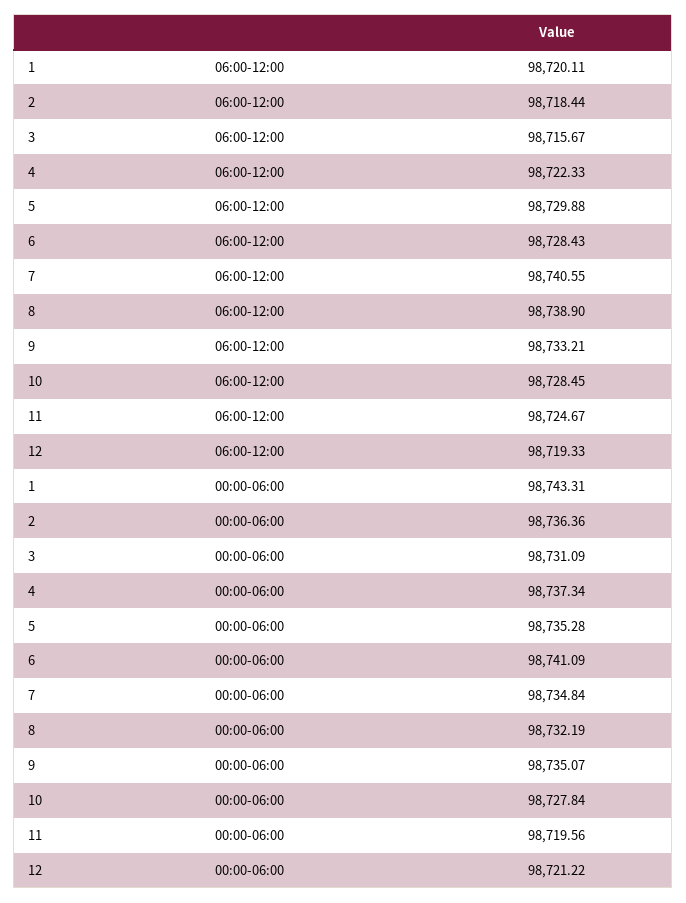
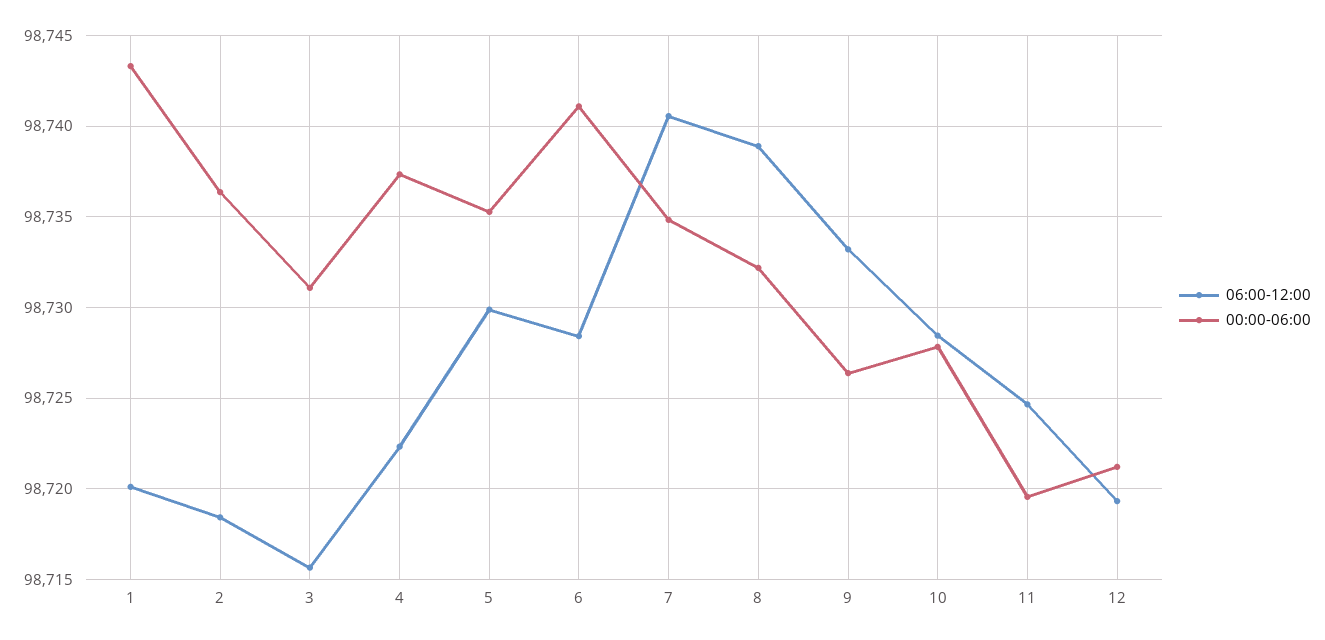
00:00-06:00, 9: 98735.07 -> 98726.5

